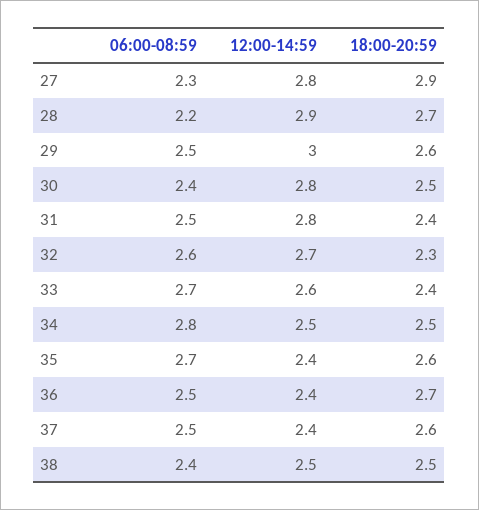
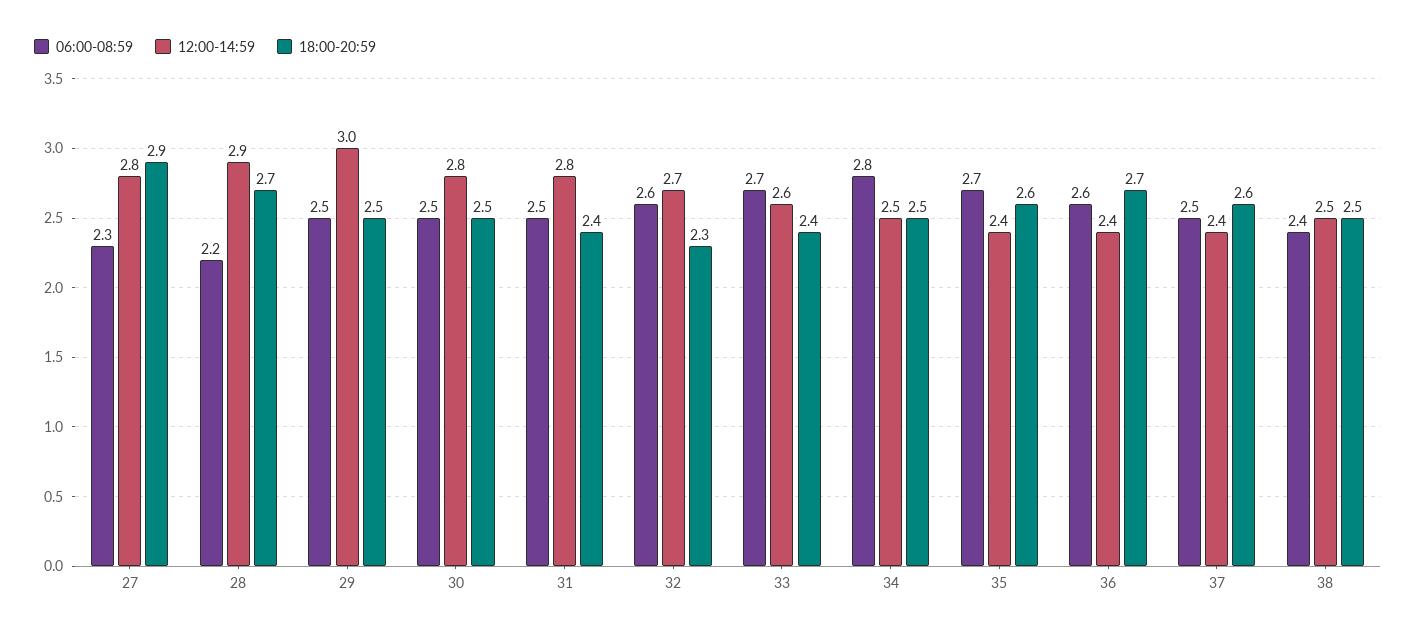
18:00-20:59, 29: 2.6 -> 2.5
06:00-08:59, 30: 2.4 -> 2.5
06:00-08:59, 36: 2.5 -> 2.6

